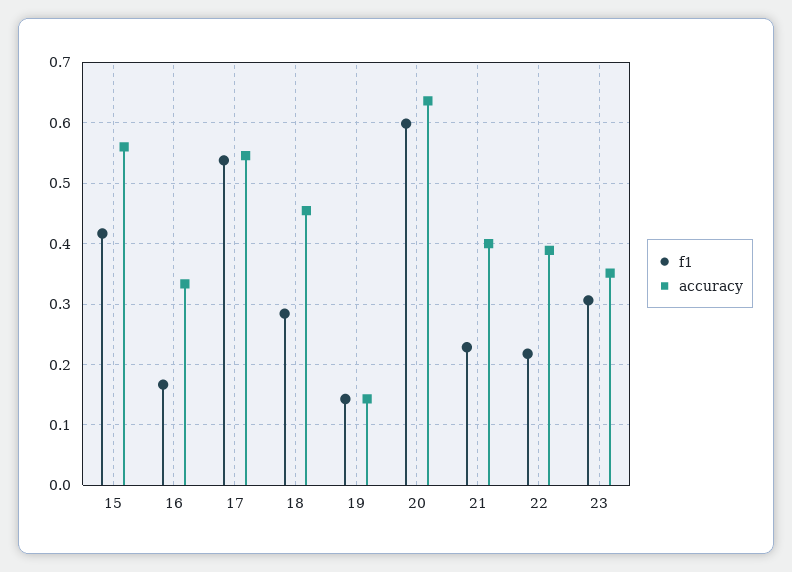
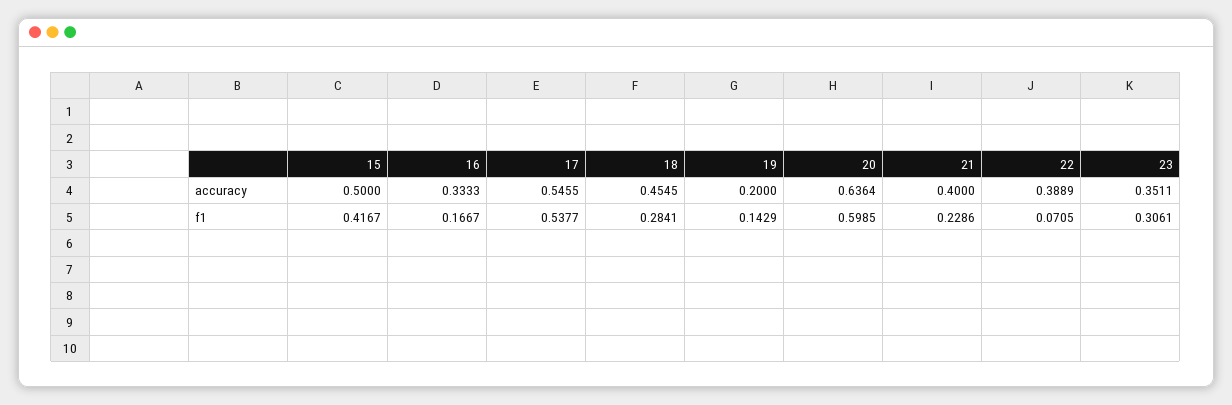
accuracy, 15: 0.56 -> 0.5
accuracy, 19: 0.14 -> 0.2
f1, 22: 0.22 -> 0.0705

